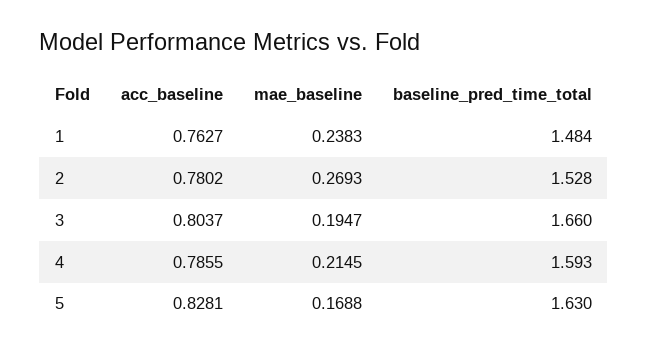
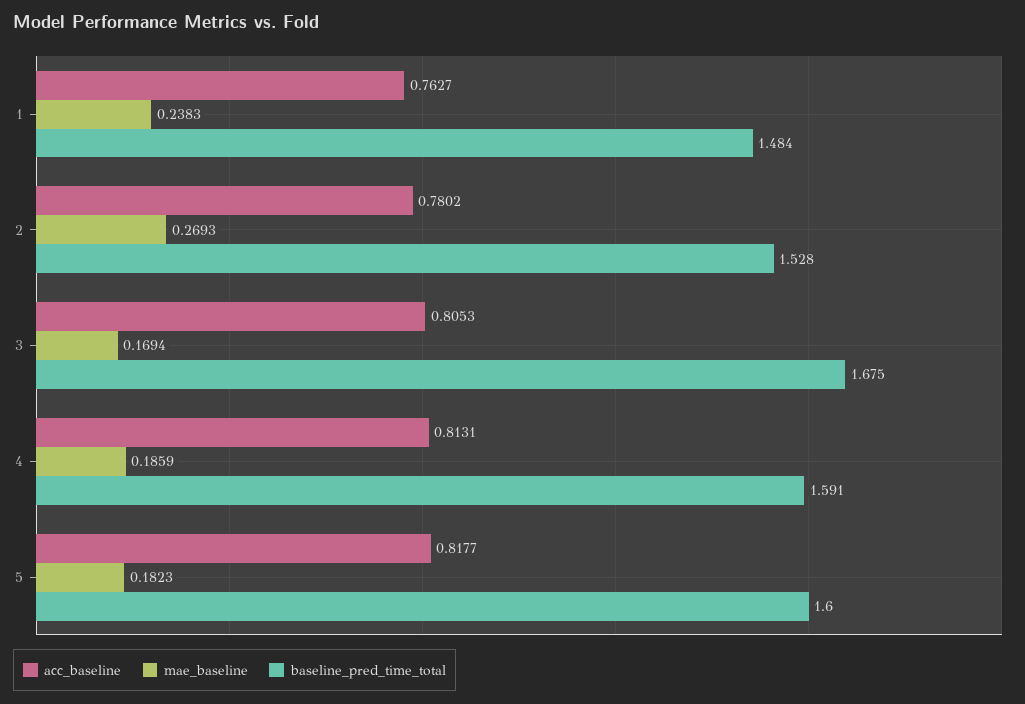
acc_baseline, 3: 0.8037 -> 0.8053
mae_baseline, 3: 0.1947 -> 0.1694
baseline_pred_time_total, 3: 1.66 -> 1.675
acc_baseline, 4: 0.7855 -> 0.8131
mae_baseline, 4: 0.2145 -> 0.1859
baseline_pred_time_total, 4: 1.593 -> 1.591
acc_baseline, 5: 0.8281 -> 0.8177
mae_baseline, 5: 0.1688 -> 0.1823
baseline_pred_time_total, 5: 1.63 -> 1.6

